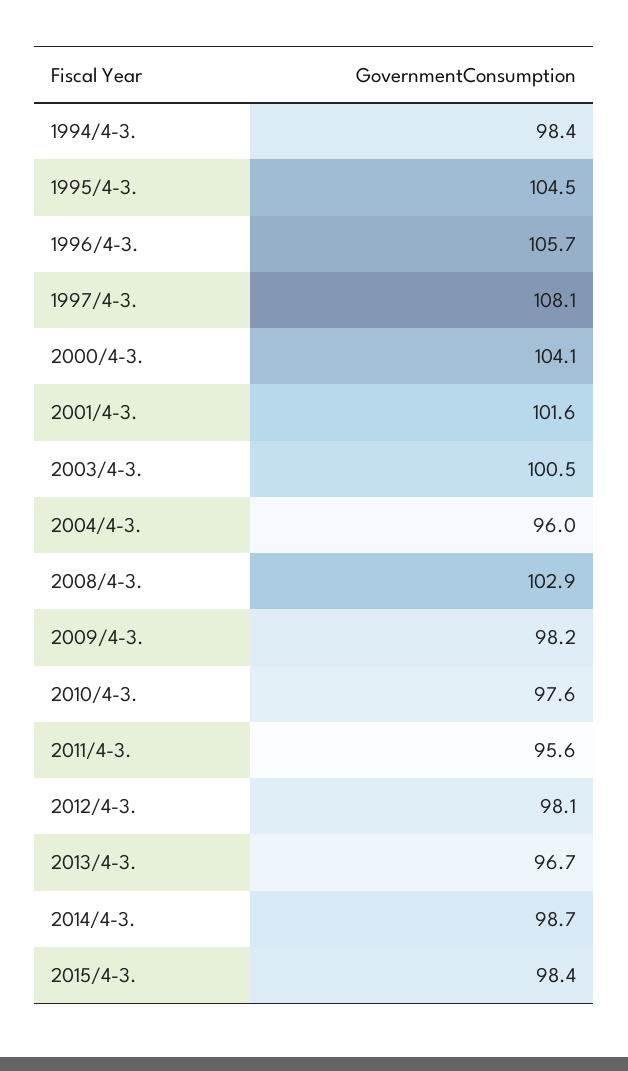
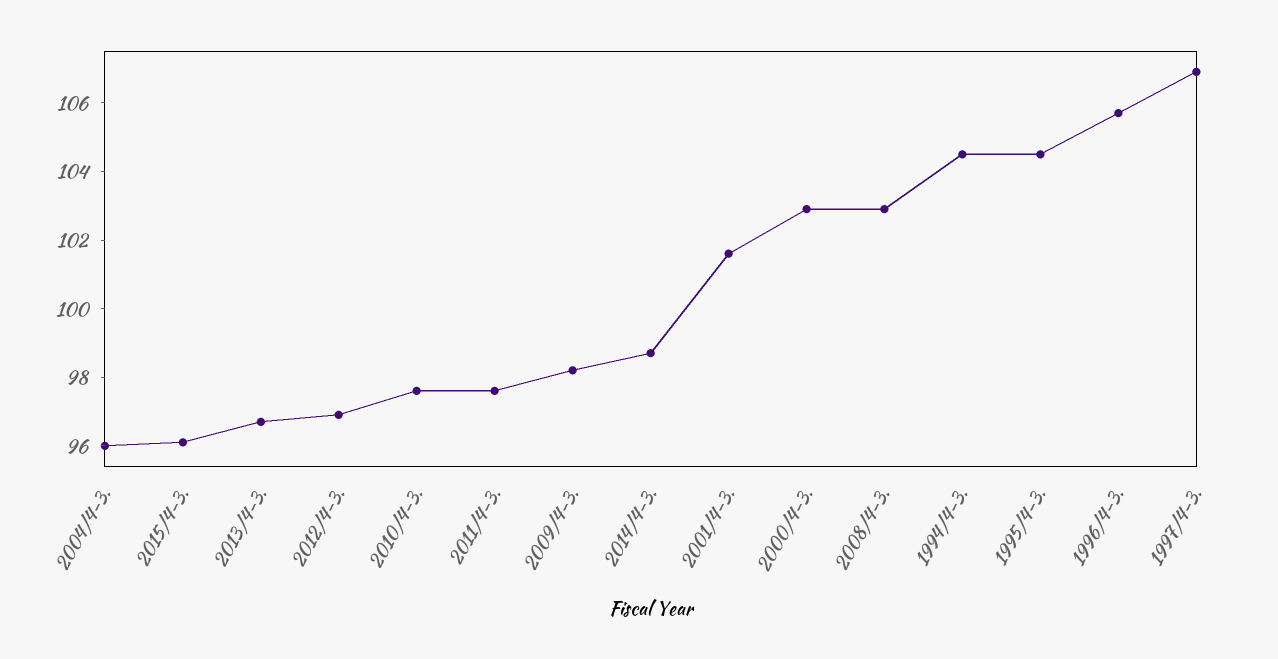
1994/4-3.: 98.4 -> 104.5
1997/4-3.: 108.1 -> 107
2000/4-3.: 104.1 -> 103
2003/4-3.: 100.5 -> none
2011/4-3.: 95.6 -> 97.5
2012/4-3.: 98.1 -> 97
2015/4-3.: 98.4 -> 96

